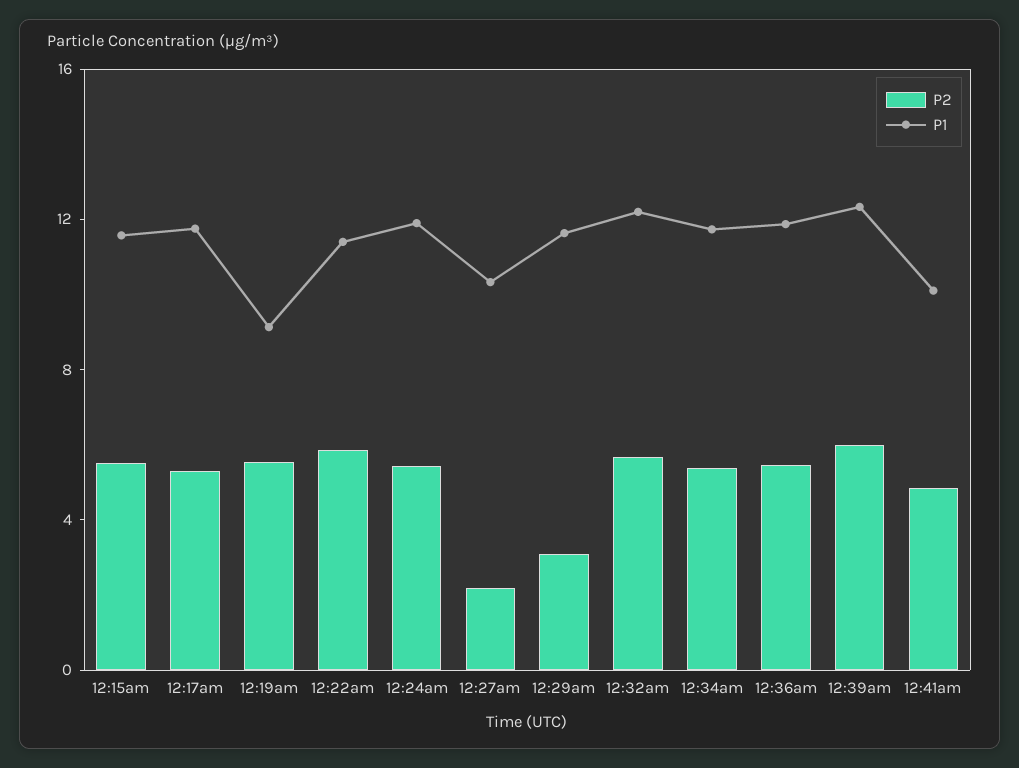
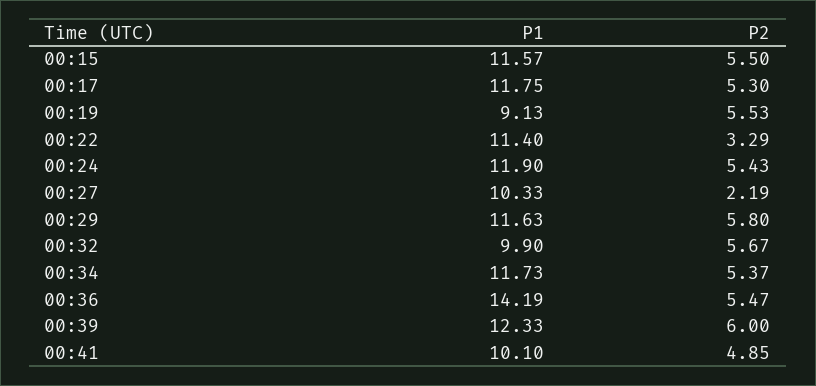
P2, 12:22am: 6 -> 3.29
P2, 12:29am: 3 -> 5.8
P1, 12:32am: 12 -> 9.9
P1, 12:36am: 12 -> 14.19

